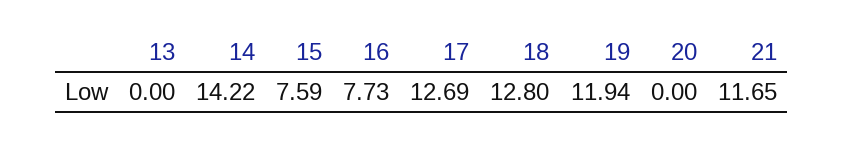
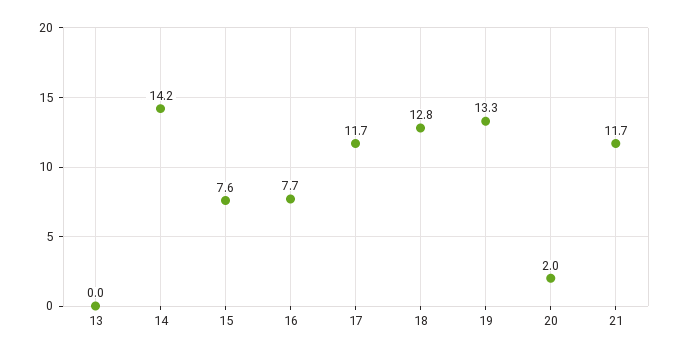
17: 12.69 -> 11.7
19: 11.94 -> 13.3
20: 0 -> 2

